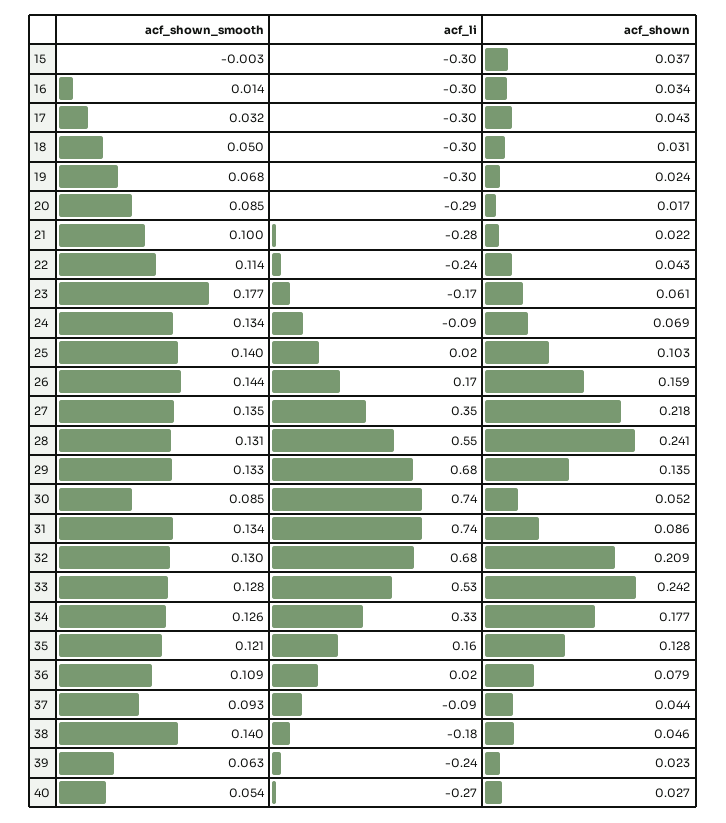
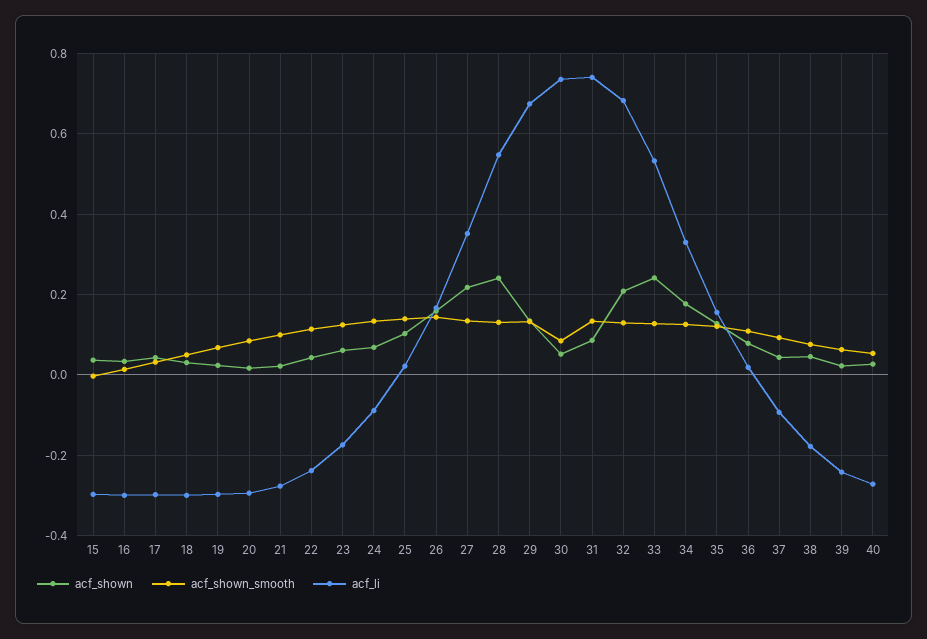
acf_shown_smooth, 23: 0.177 -> 0.12
acf_shown_smooth, 38: 0.14 -> 0.08

